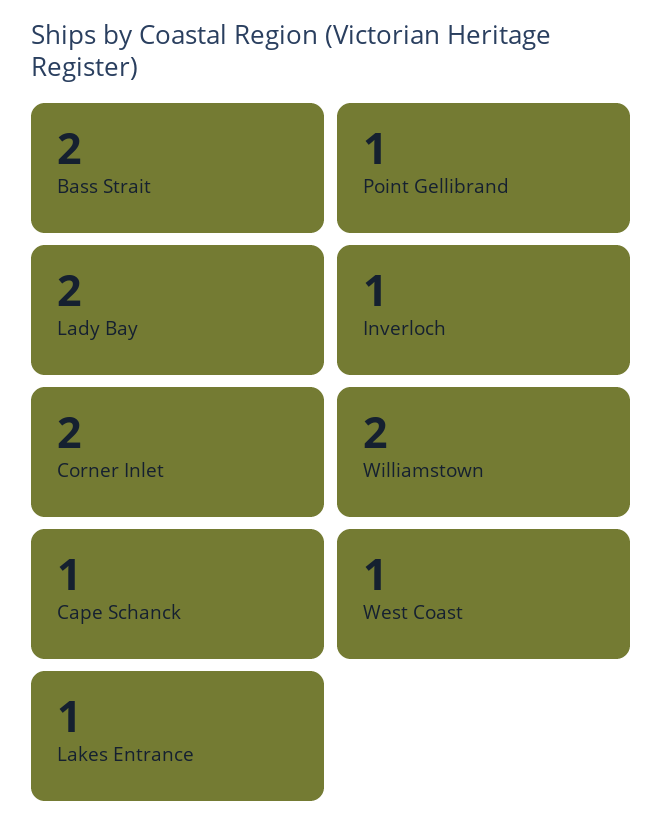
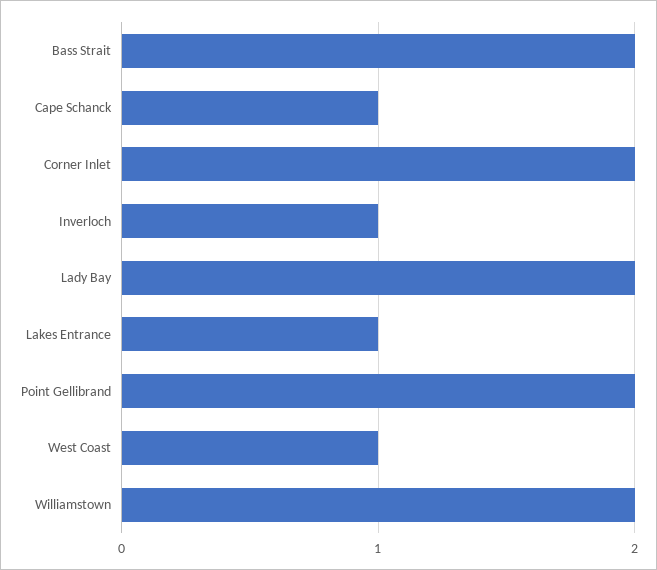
Point Gellibrand: 1 -> 2

